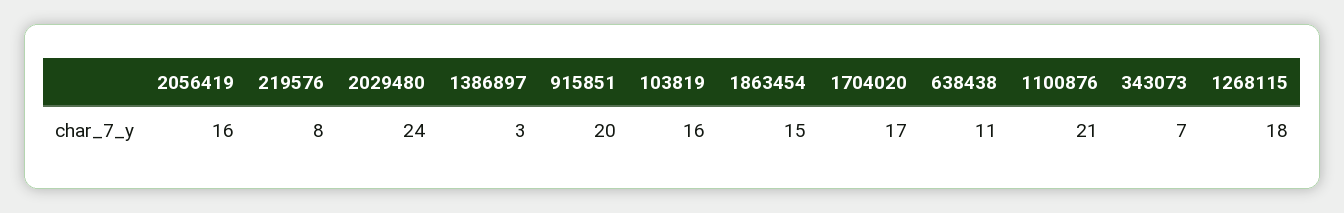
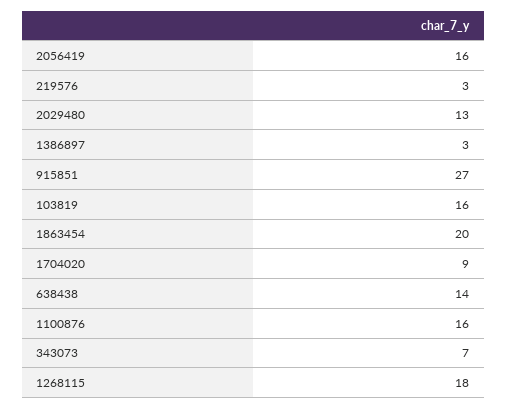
219576: 8 -> 3
2029480: 24 -> 13
915851: 20 -> 27
1863454: 15 -> 20
1704020: 17 -> 9
638438: 11 -> 14
1100876: 21 -> 16

